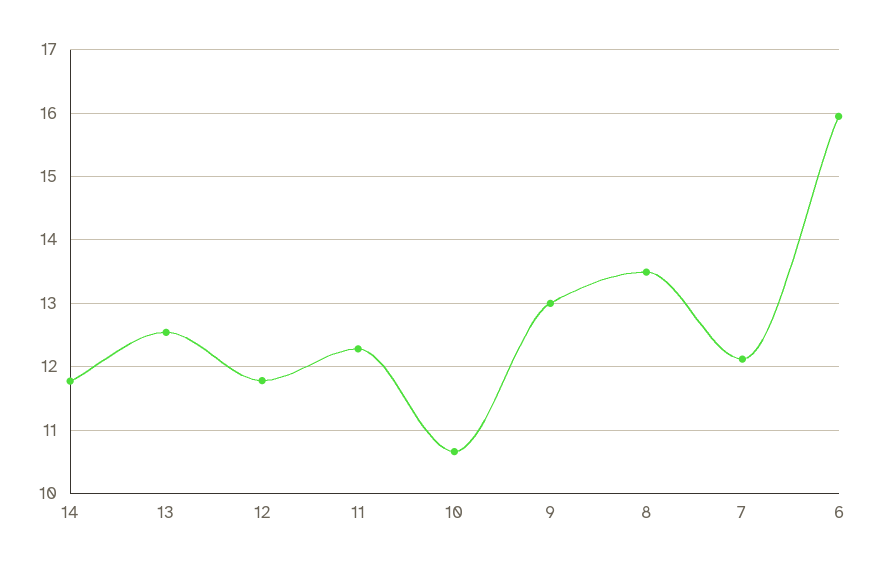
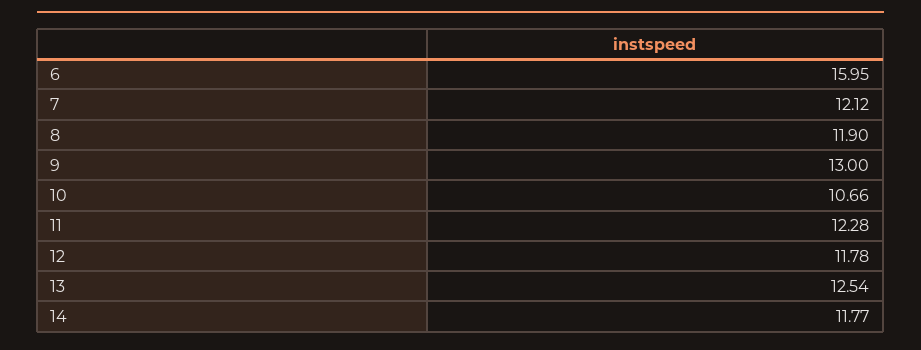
8: 13.5 -> 11.9

